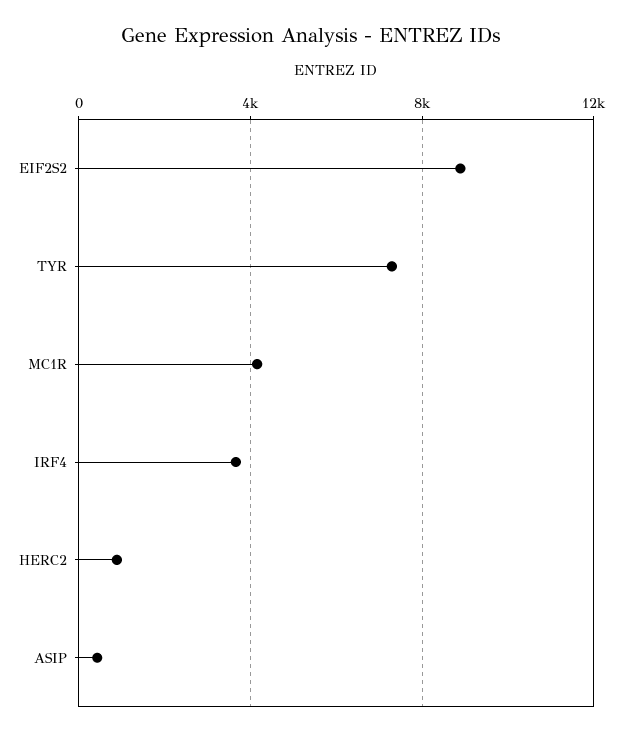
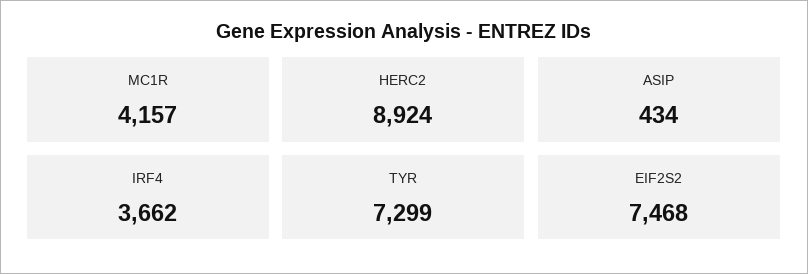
EIF2S2: 9000 -> 7468
HERC2: 1000 -> 8924

